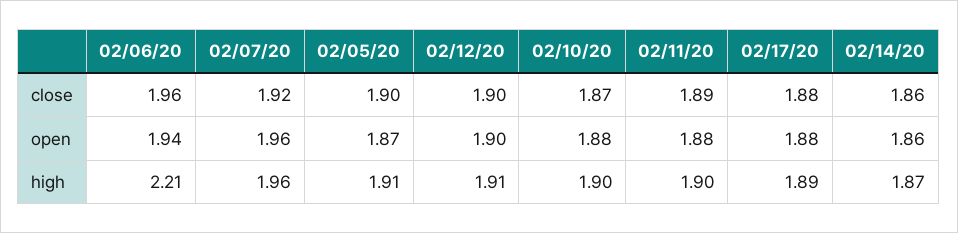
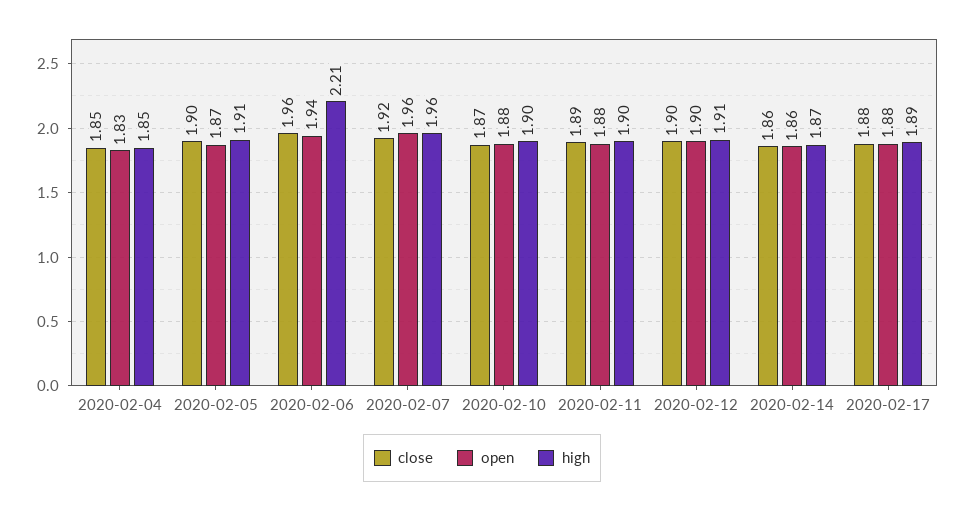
close, 2020-02-04: none -> 1.85
open, 2020-02-04: none -> 1.83
high, 2020-02-04: none -> 1.85

